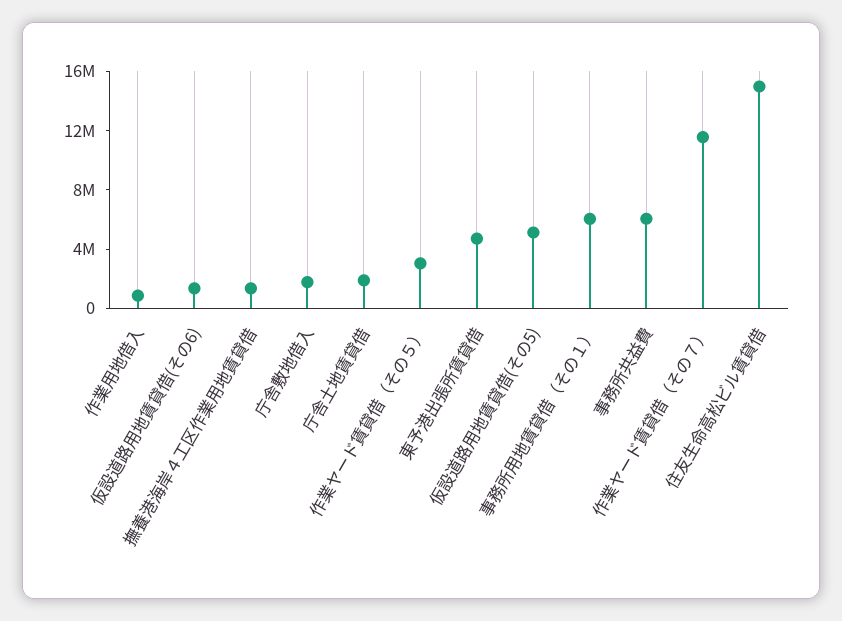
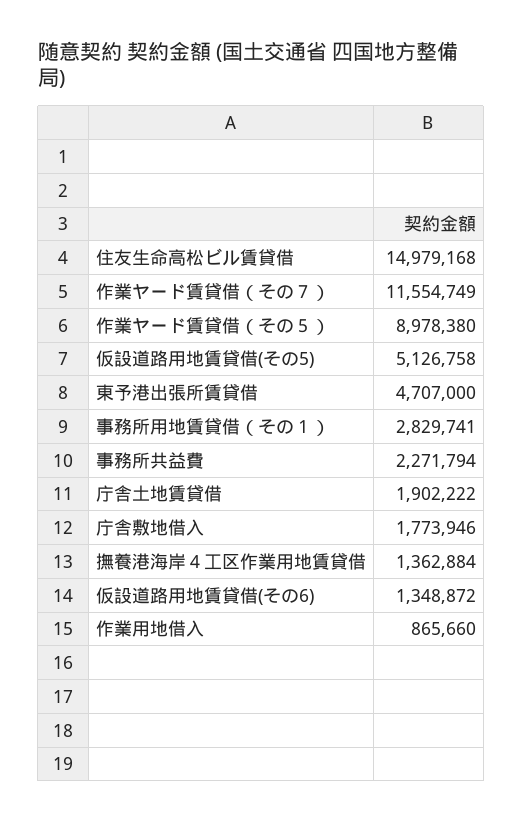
作業ヤード賃貸借（その５）: 3000000 -> 8978380
事務所用地賃貸借（その１）: 6000000 -> 2829741
事務所共益費: 6000000 -> 2271794

